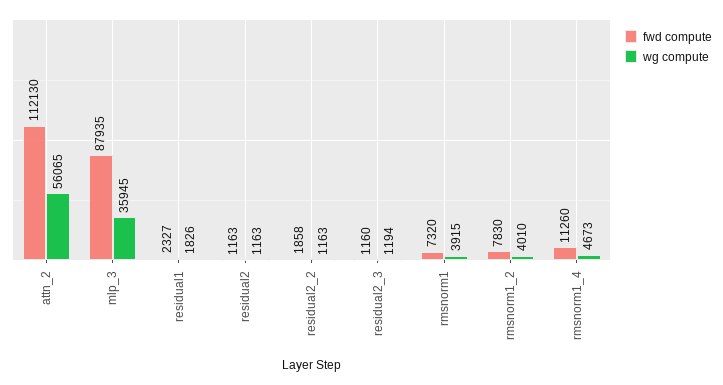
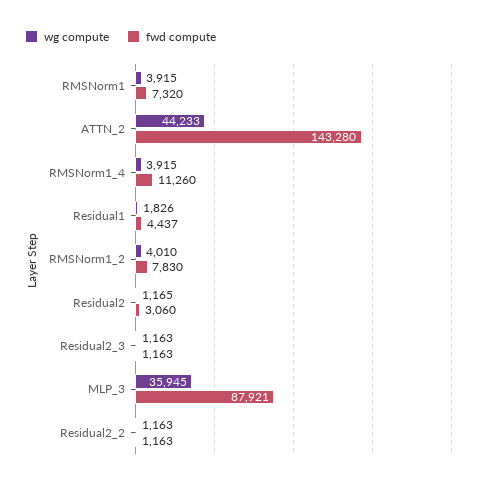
fwd compute, attn_2: 112130 -> 143280
wg compute, attn_2: 56065 -> 44233
fwd compute, mlp_3: 87935 -> 87921
fwd compute, residual1: 2327 -> 4437
fwd compute, residual2: 1163 -> 3060
wg compute, residual2: 1163 -> 1165
fwd compute, residual2_2: 1858 -> 1163
fwd compute, residual2_3: 1160 -> 1163
wg compute, residual2_3: 1194 -> 1163
wg compute, rmsnorm1_4: 4673 -> 3915

